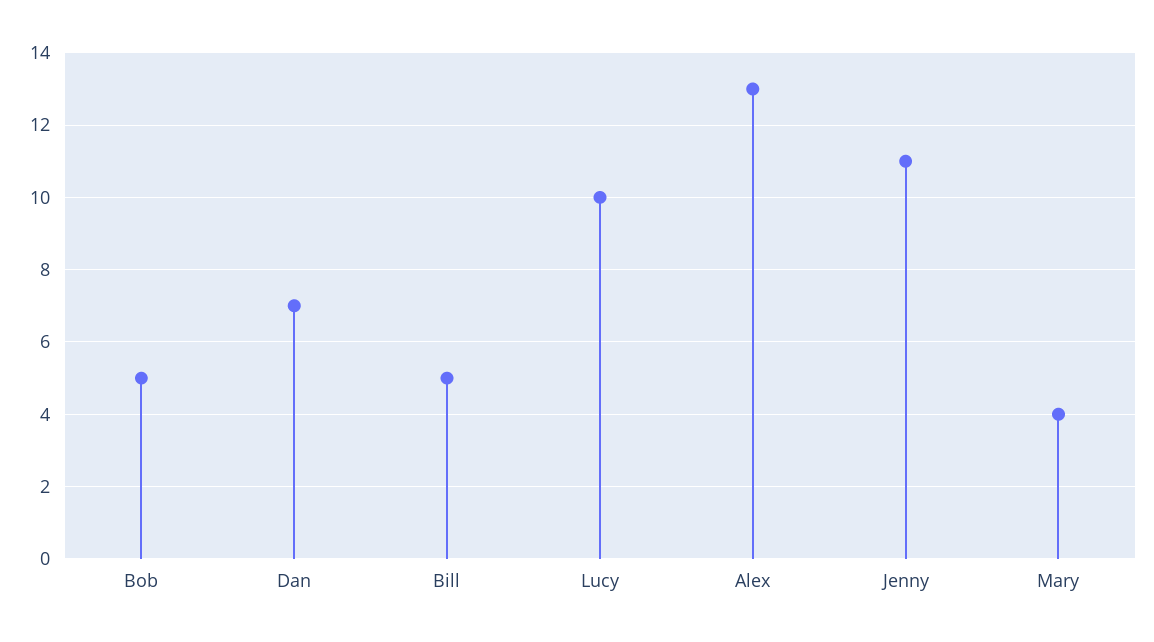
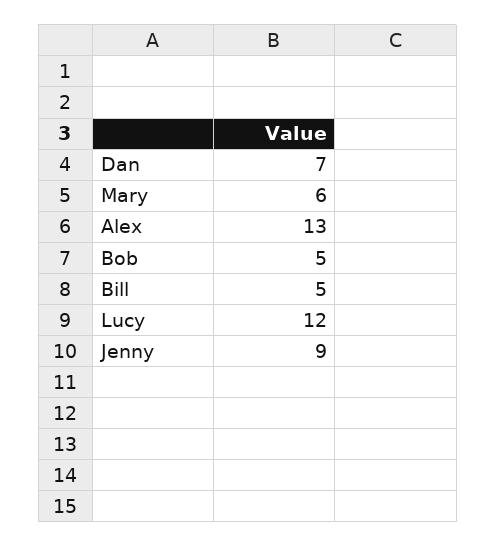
Lucy: 10 -> 12
Jenny: 11 -> 9
Mary: 4 -> 6

